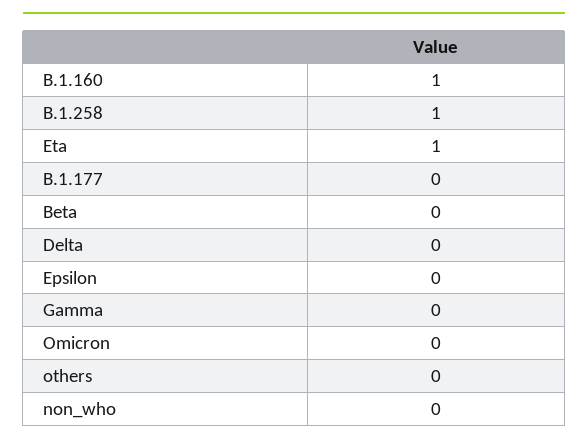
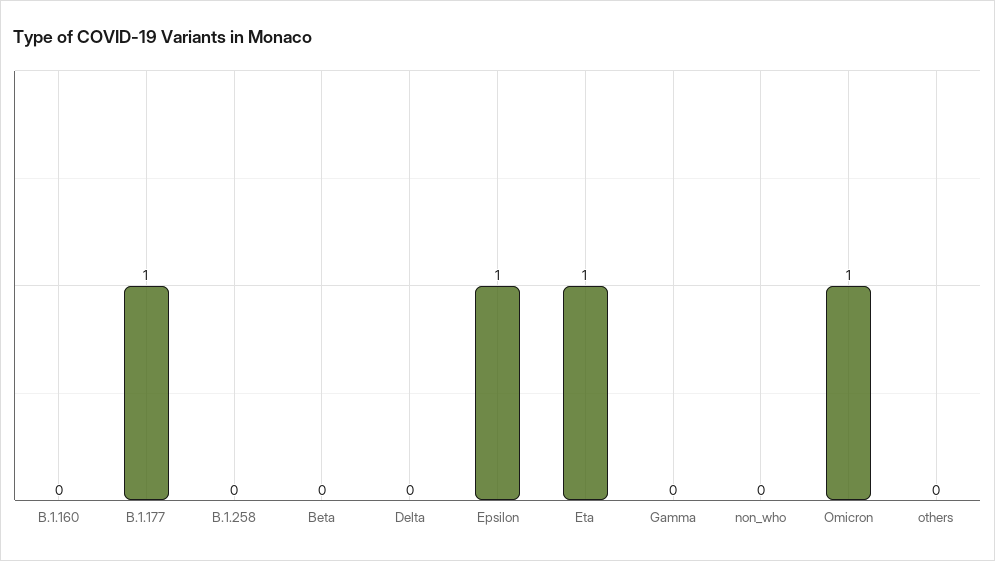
B.1.160: 1 -> 0
B.1.258: 1 -> 0
B.1.177: 0 -> 1
Epsilon: 0 -> 1
Omicron: 0 -> 1

